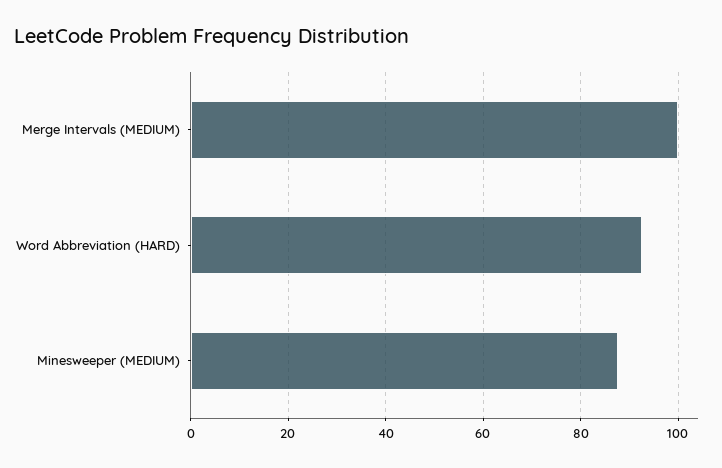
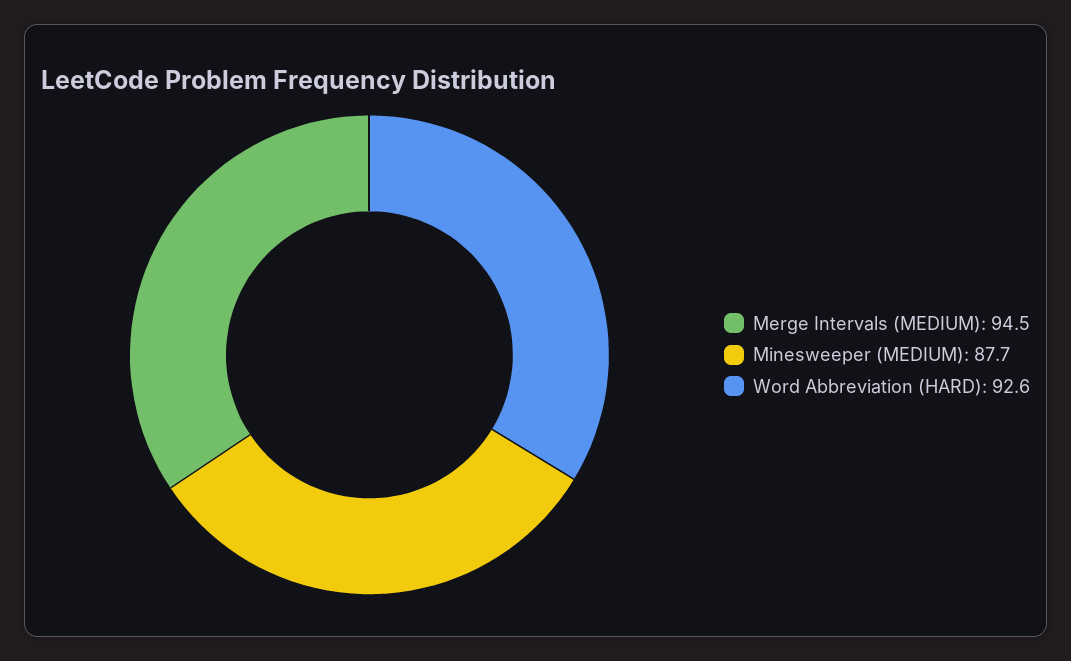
Merge Intervals (MEDIUM): 100 -> 94.5

